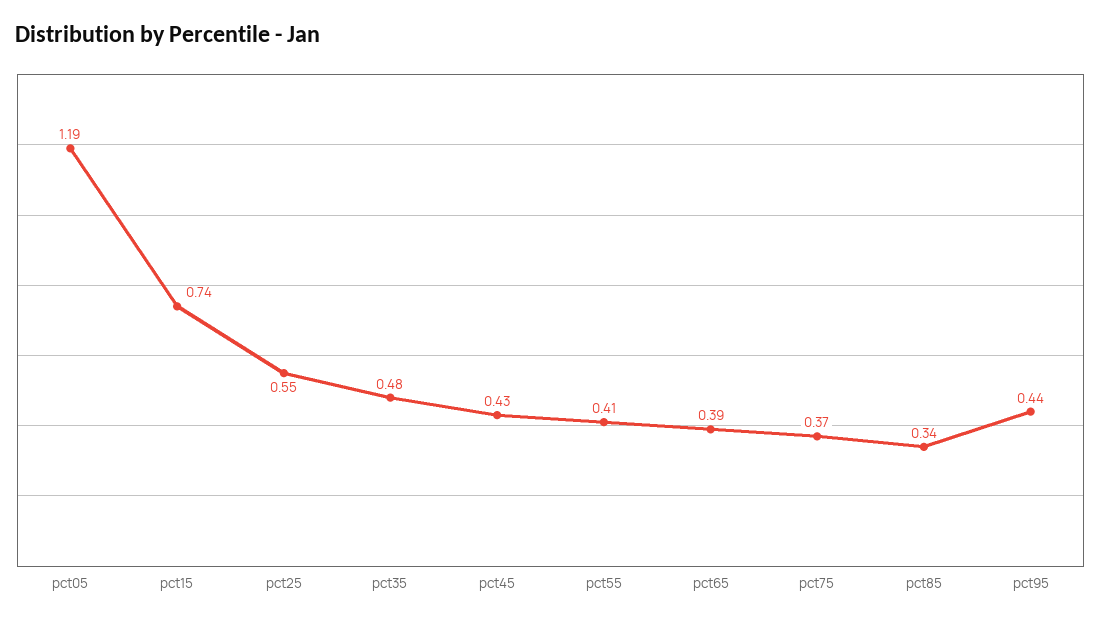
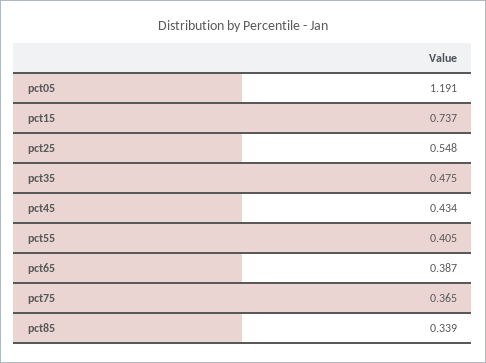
pct95: 0.44 -> none

